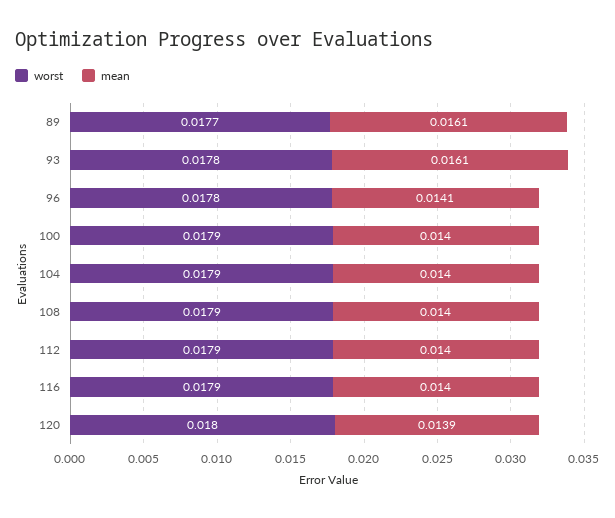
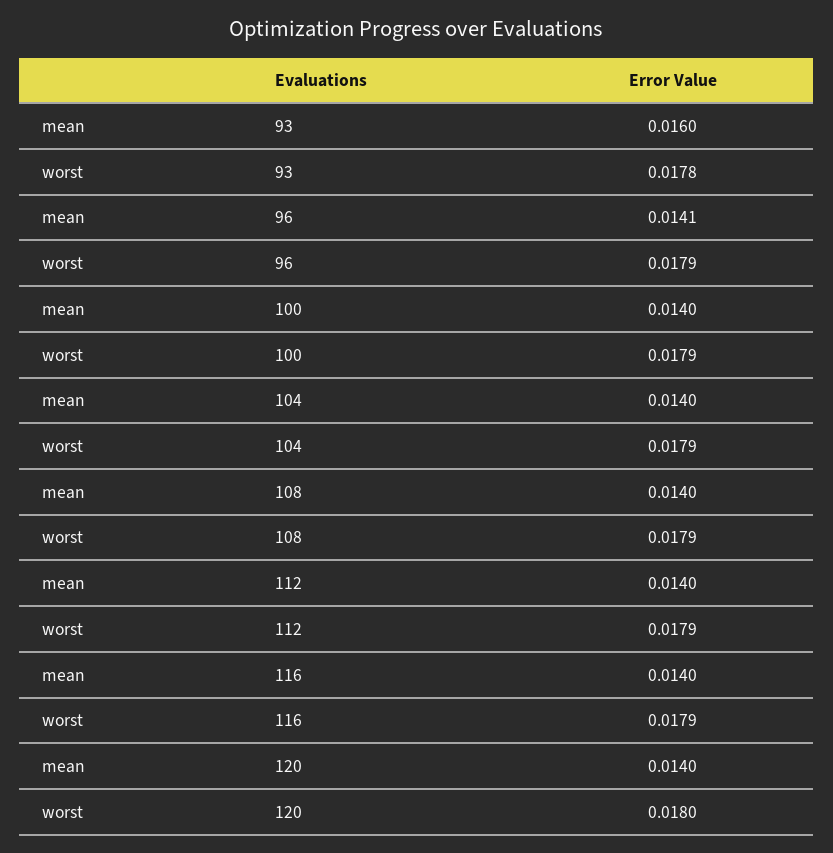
worst, 89: 0.0177 -> none
mean, 89: 0.0161 -> none
mean, 93: 0.0161 -> 0.016
worst, 96: 0.0178 -> 0.0179
mean, 120: 0.0139 -> 0.014

